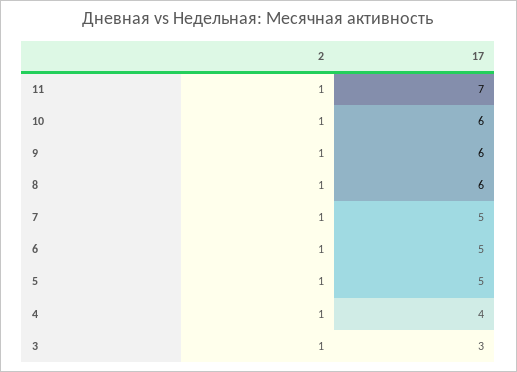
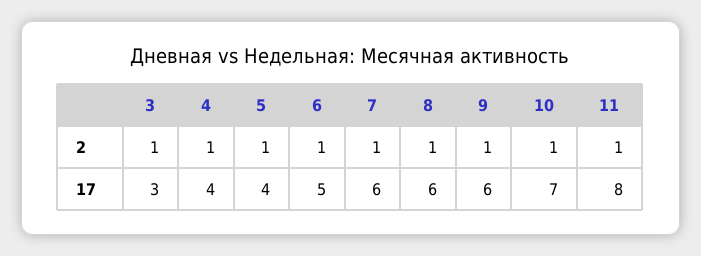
17, 11: 7 -> 8
17, 10: 6 -> 7
17, 7: 5 -> 6
17, 5: 5 -> 4

